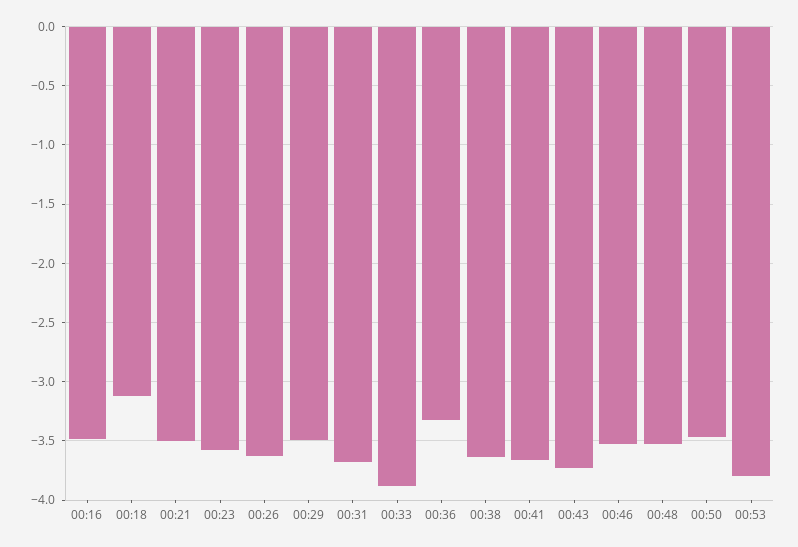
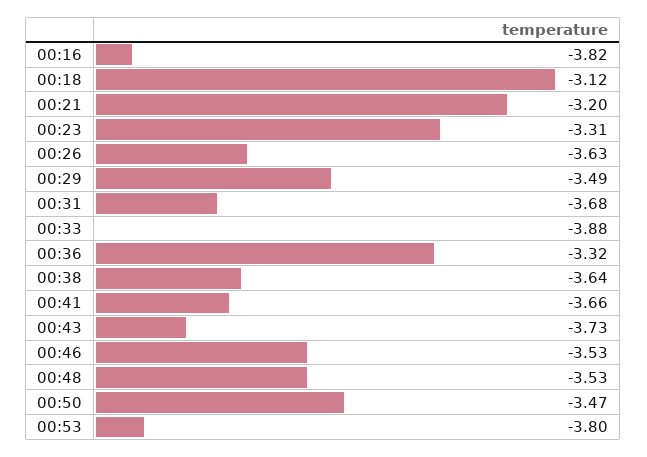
00:16: -3.5 -> -3.82
00:21: -3.5 -> -3.2
00:23: -3.6 -> -3.31

